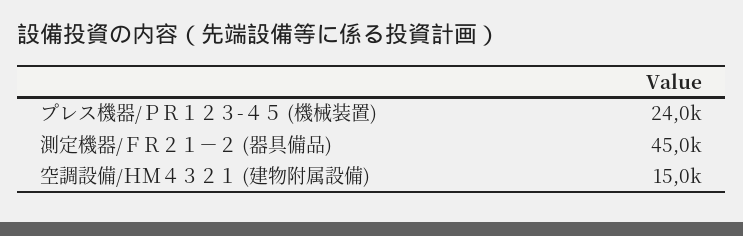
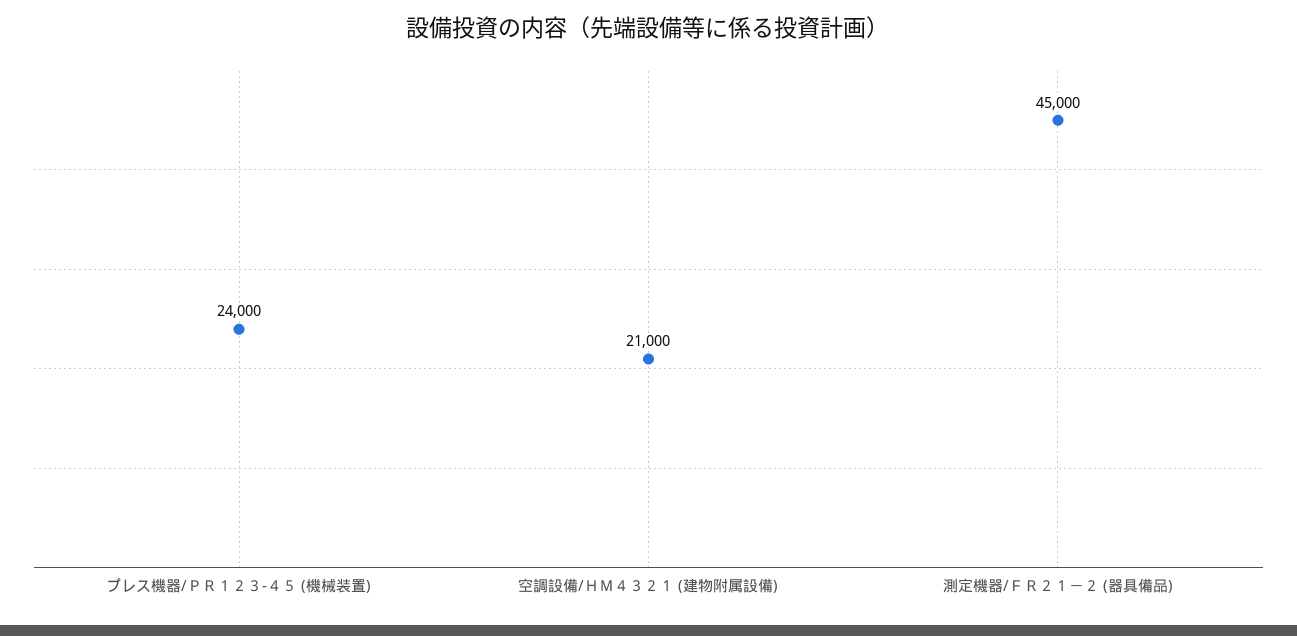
空調設備/ＨＭ４３２１ (建物附属設備): 15000 -> 21000

